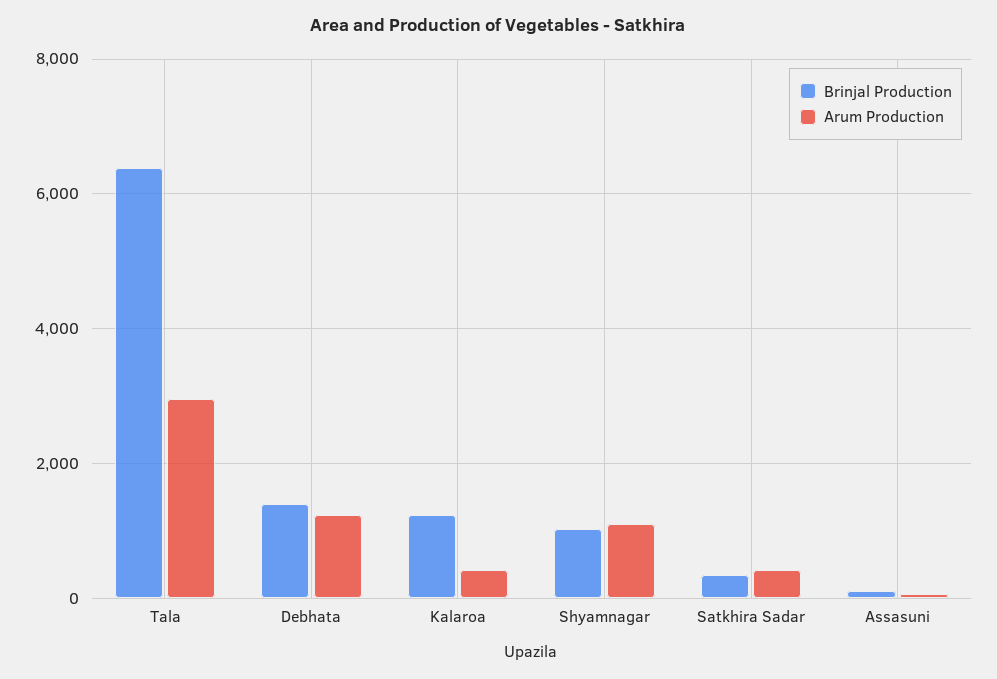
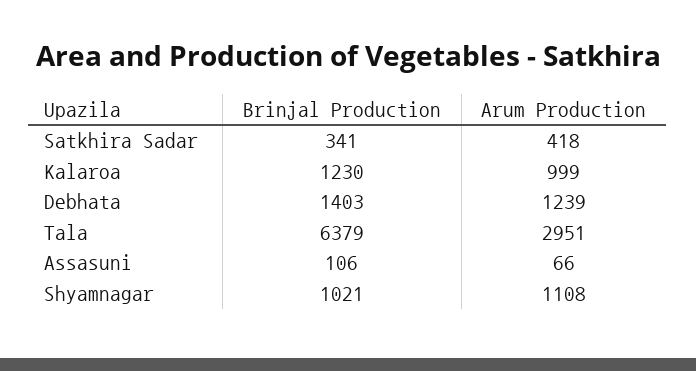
Arum Production, Kalaroa: 400 -> 999

